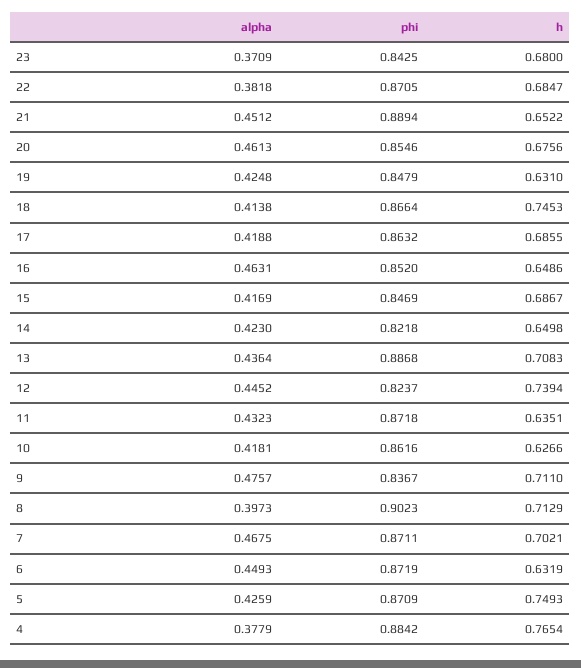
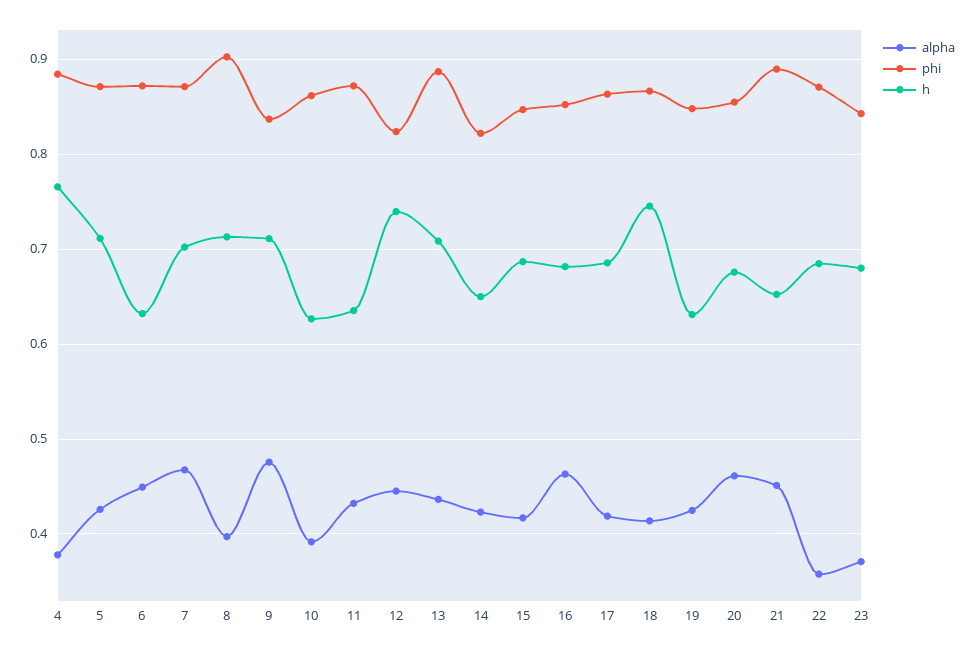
alpha, 22: 0.3818 -> 0.36
h, 16: 0.6486 -> 0.68
alpha, 10: 0.4181 -> 0.39
h, 5: 0.7493 -> 0.71

